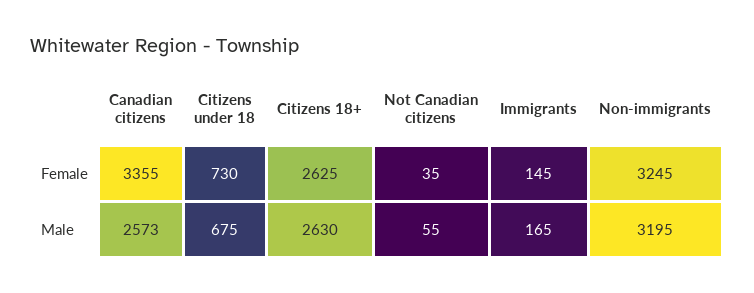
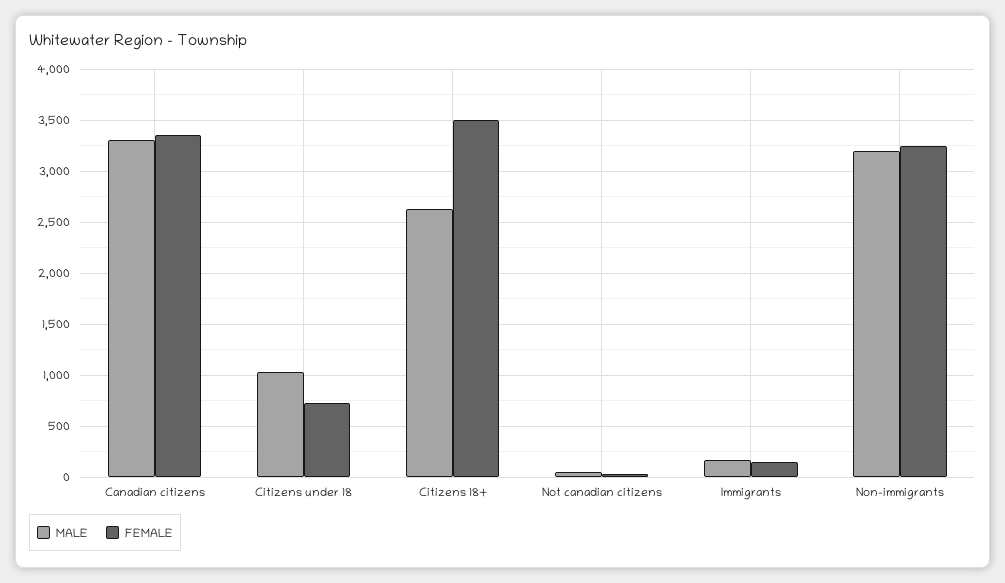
Female, Citizens 18+: 2625 -> 3500
Male, Canadian citizens: 2573 -> 3300
Male, Citizens under 18: 675 -> 1000

